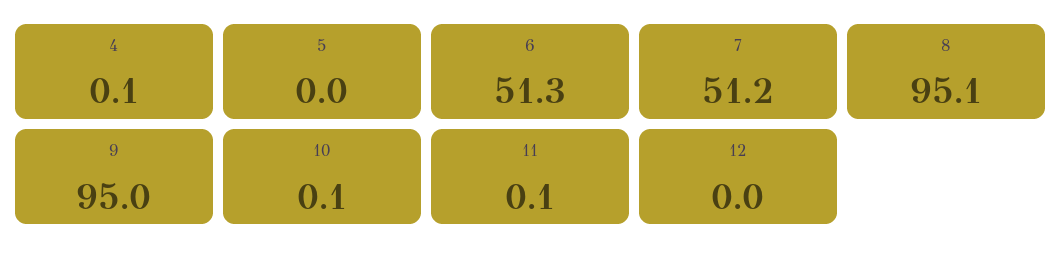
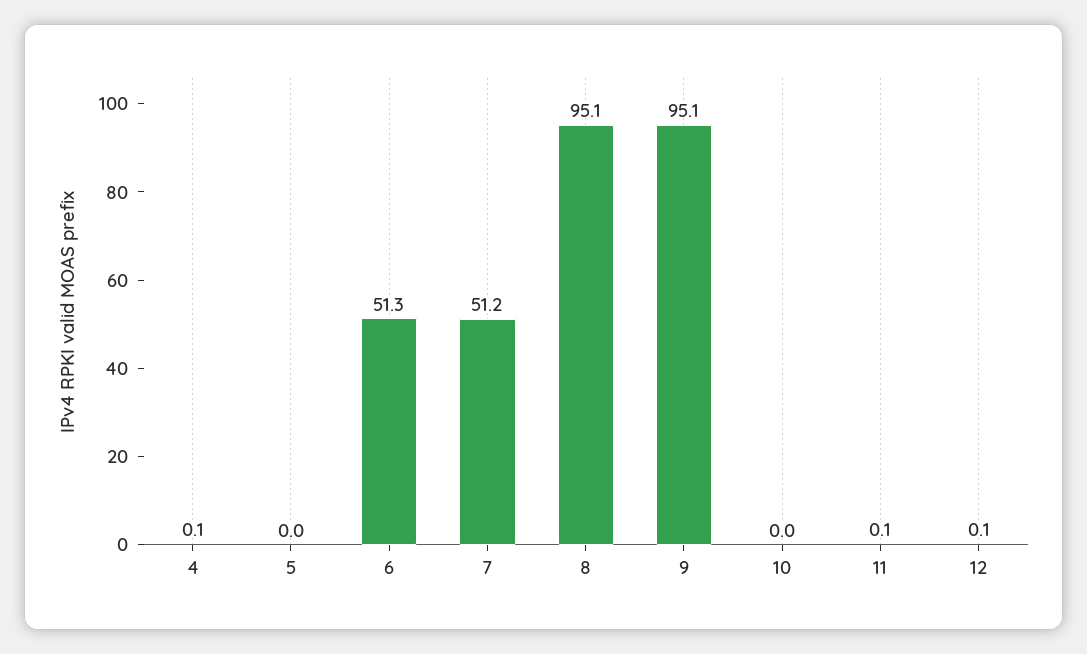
9: 95 -> 95.1
10: 0.1 -> 0
12: 0 -> 0.1

